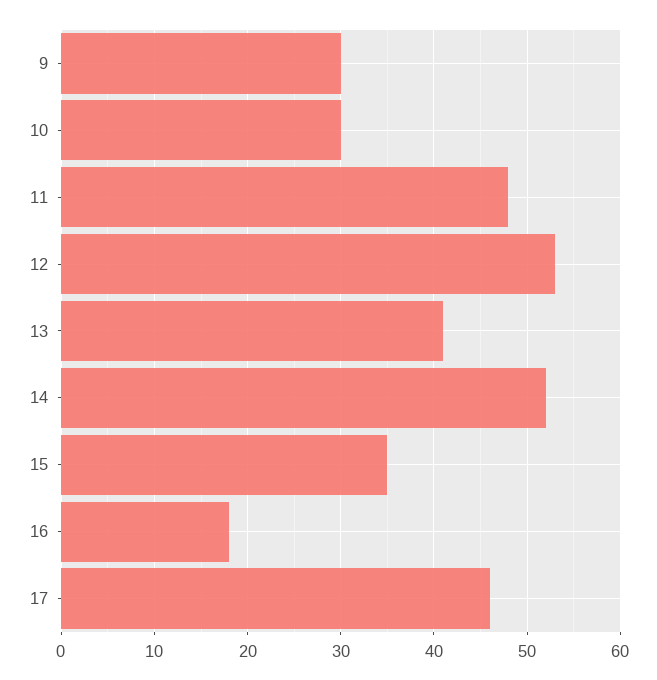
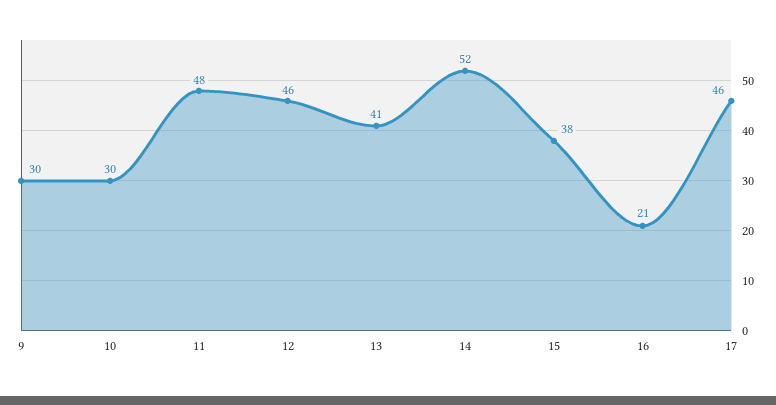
12: 53 -> 46
15: 35 -> 38
16: 18 -> 21

